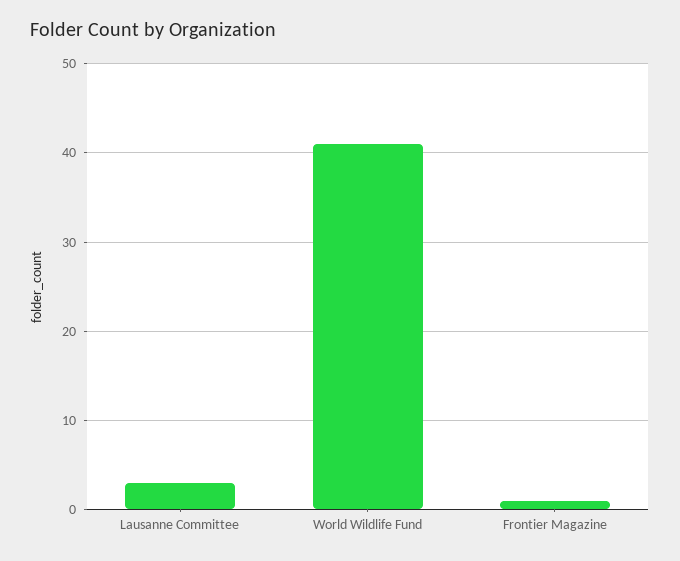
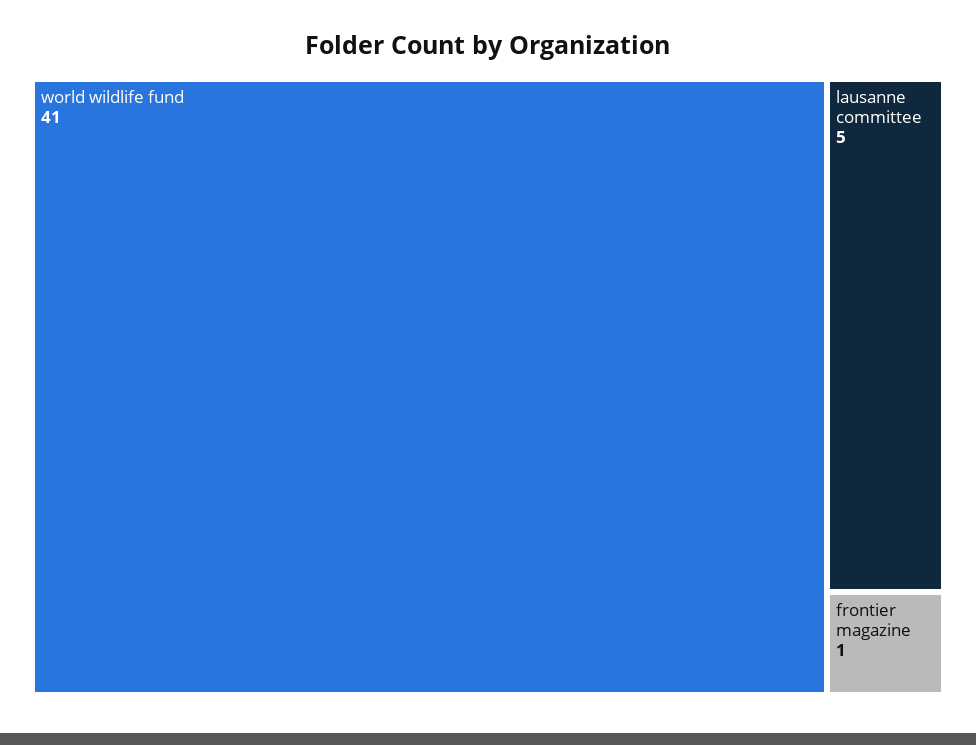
Lausanne Committee: 3 -> 5

